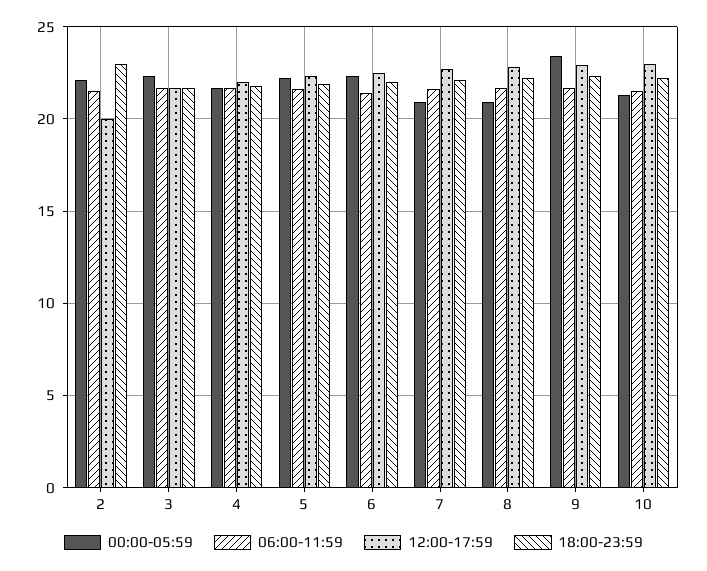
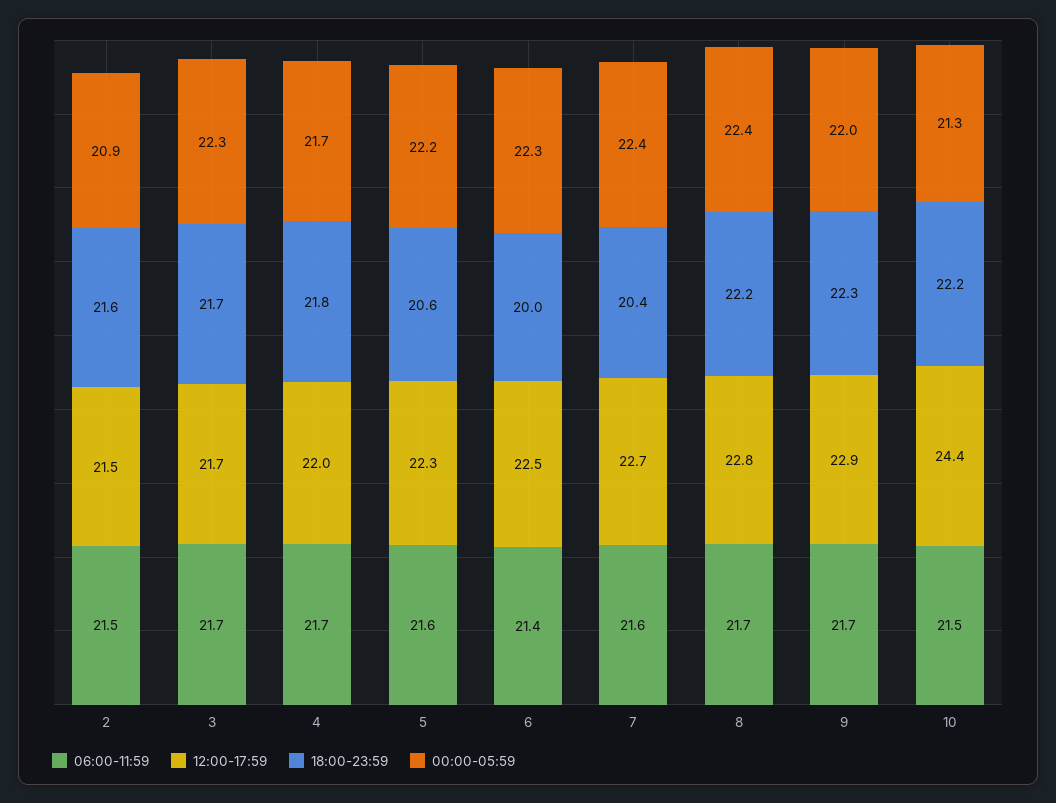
00:00-05:59, 2: 22 -> 20.9
12:00-17:59, 2: 20 -> 21.5
18:00-23:59, 2: 23 -> 21.6
18:00-23:59, 5: 22 -> 20.6
18:00-23:59, 6: 22 -> 20
00:00-05:59, 7: 21 -> 22.4
18:00-23:59, 7: 22 -> 20.4
00:00-05:59, 8: 21 -> 22.4
00:00-05:59, 9: 23.5 -> 22
12:00-17:59, 10: 23 -> 24.4

